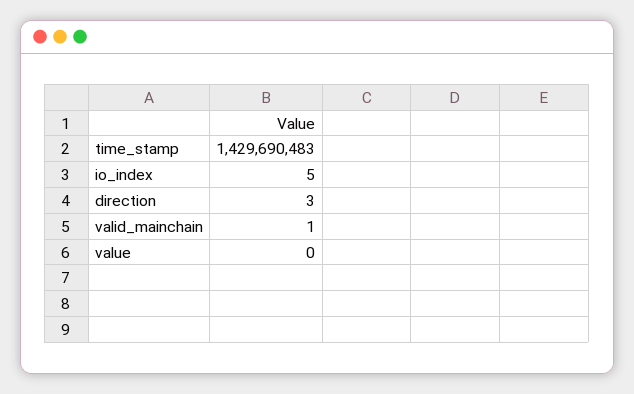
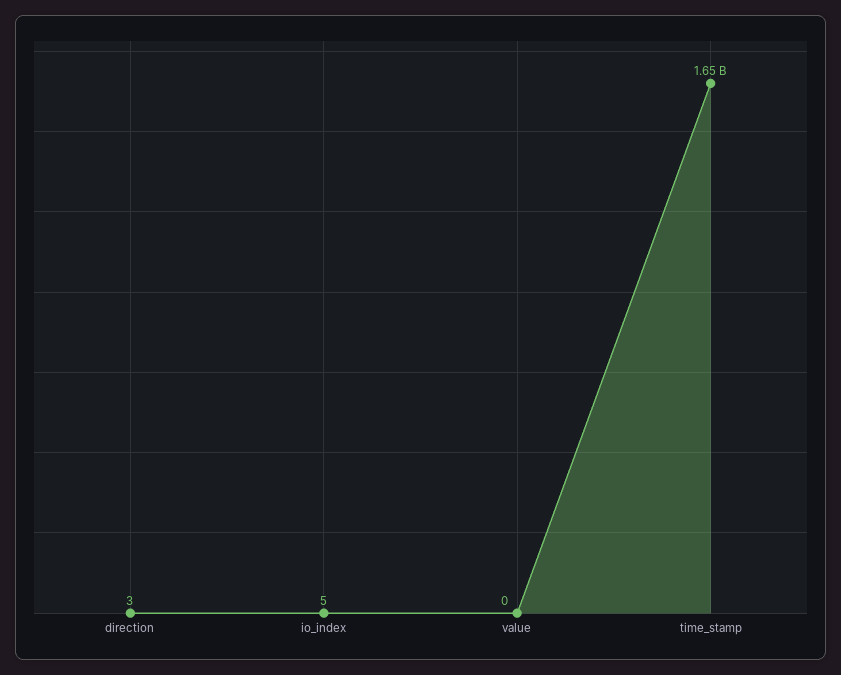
time_stamp: 1429690483 -> 1650000000
valid_mainchain: 1 -> none

